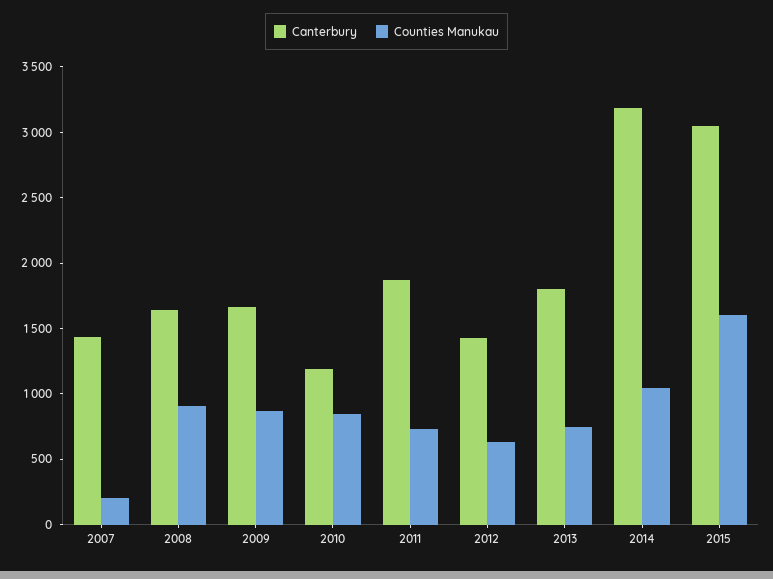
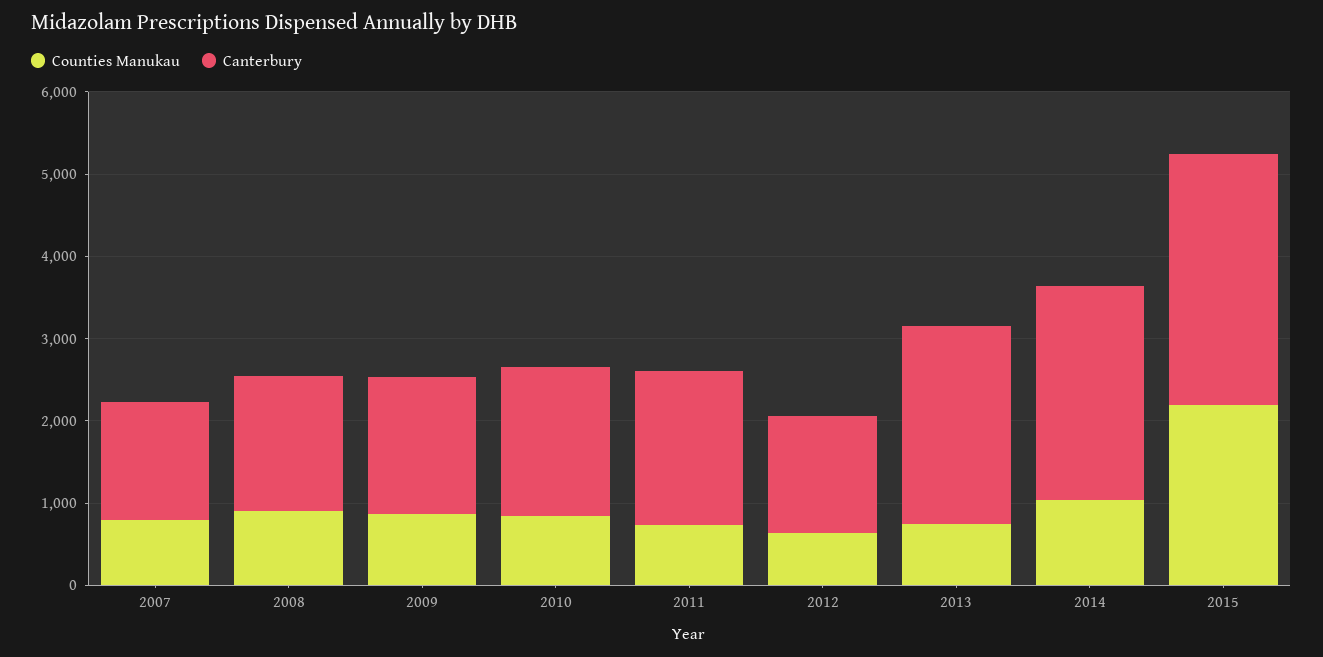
Counties Manukau, 2007: 200 -> 800
Canterbury, 2010: 1200 -> 1800
Canterbury, 2013: 1800 -> 2400
Canterbury, 2014: 3200 -> 2600
Counties Manukau, 2015: 1600 -> 2200

